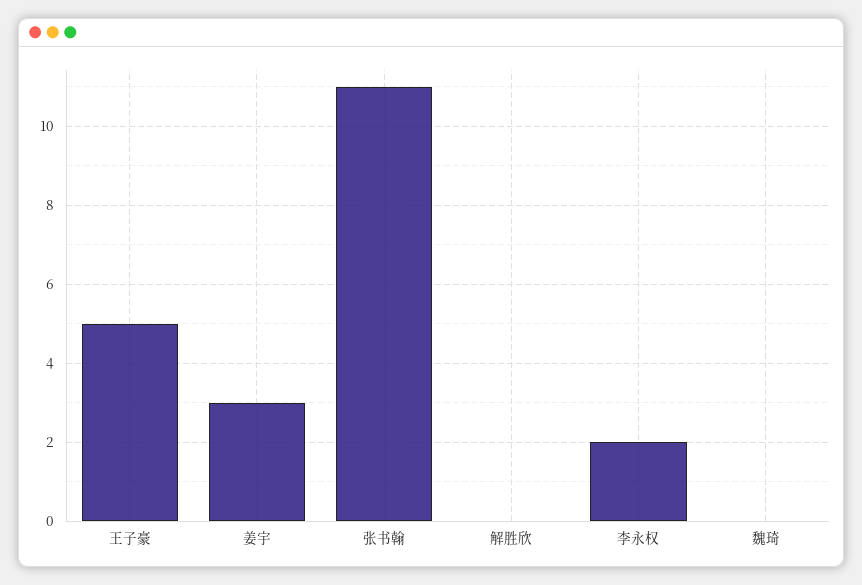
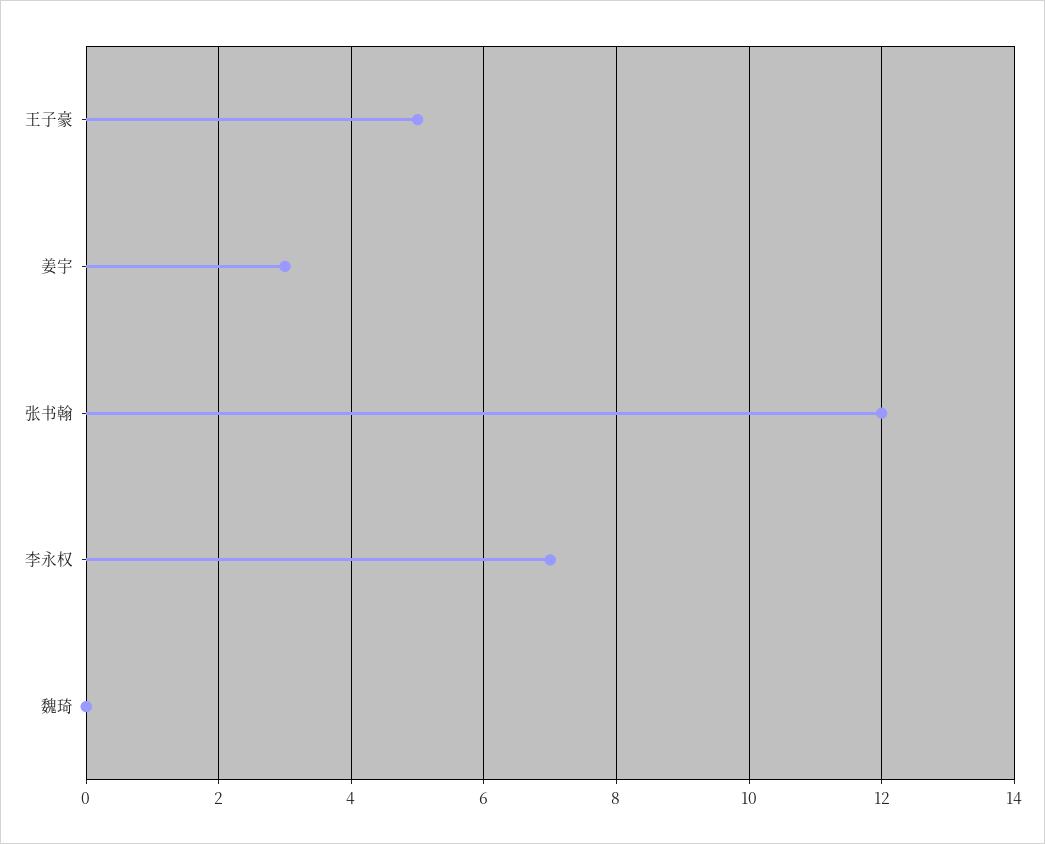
张书翰: 11 -> 12
解胜欣: 0 -> none
李永权: 2 -> 7

